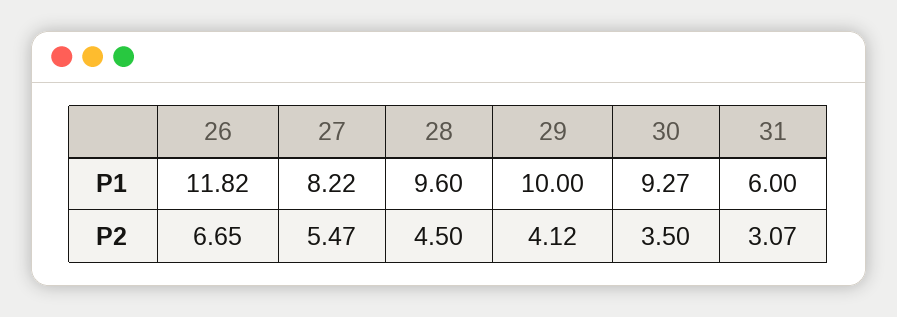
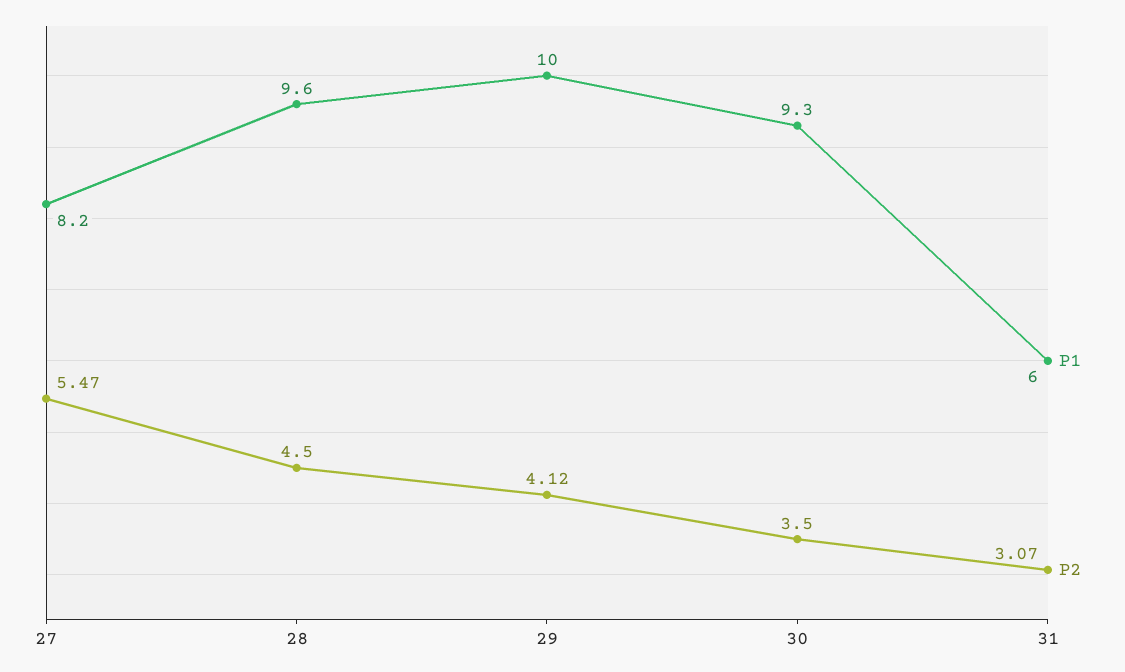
P1, 26: 11.82 -> none
P2, 26: 6.65 -> none

